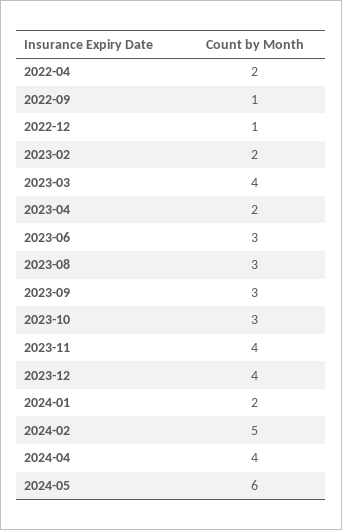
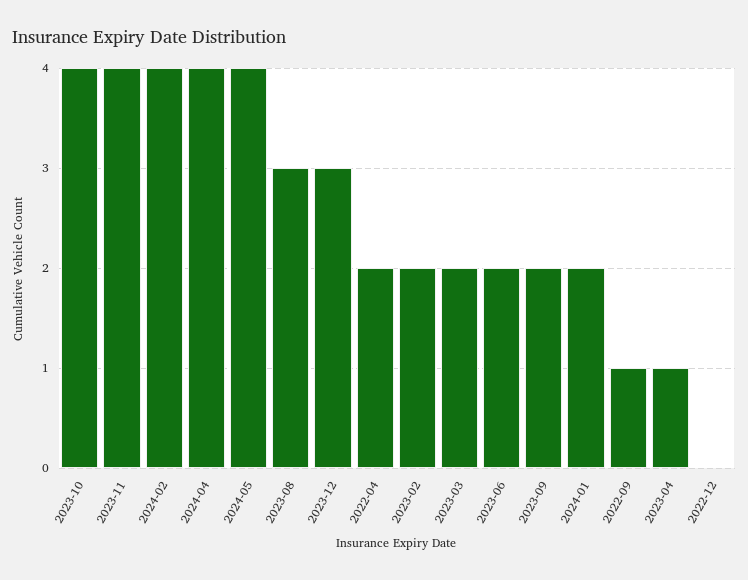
2022-12: 1 -> 0
2023-03: 4 -> 2
2023-04: 2 -> 1
2023-06: 3 -> 2
2023-09: 3 -> 2
2023-10: 3 -> 4
2023-12: 4 -> 3
2024-02: 5 -> 4
2024-05: 6 -> 4

